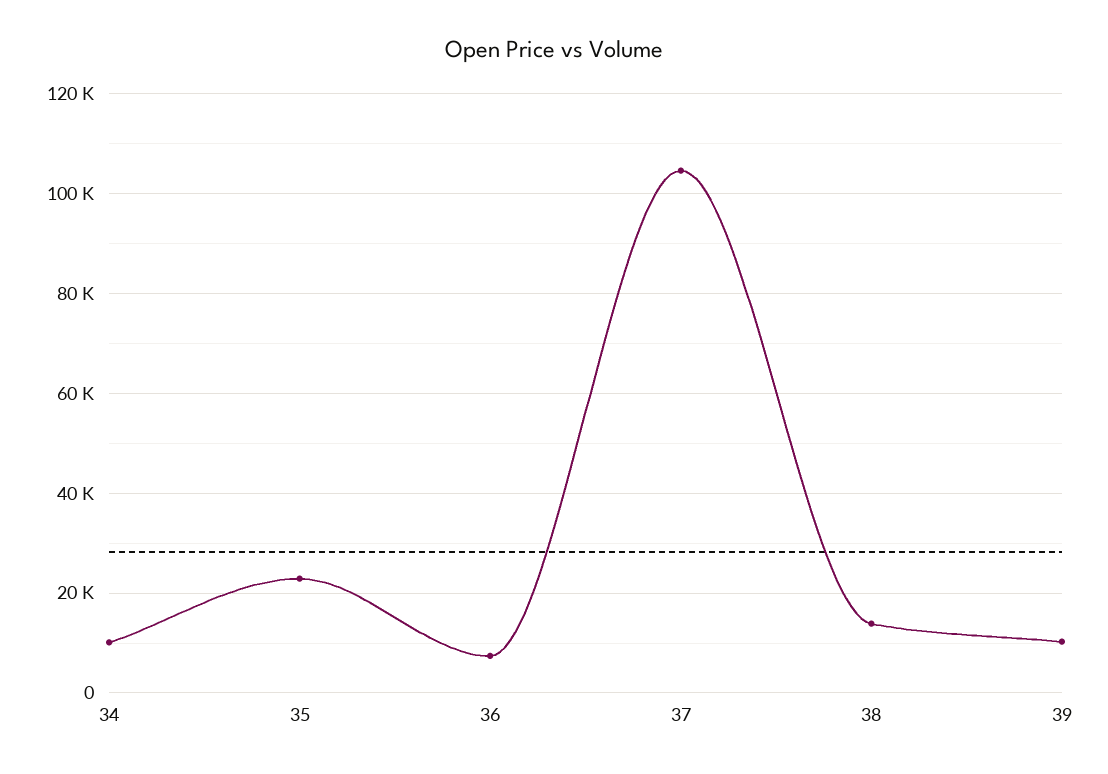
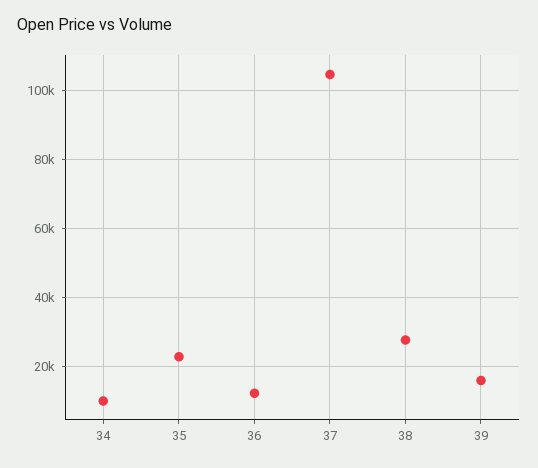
36: 8000 -> 12000
38: 14000 -> 28000
39: 10000 -> 16000

